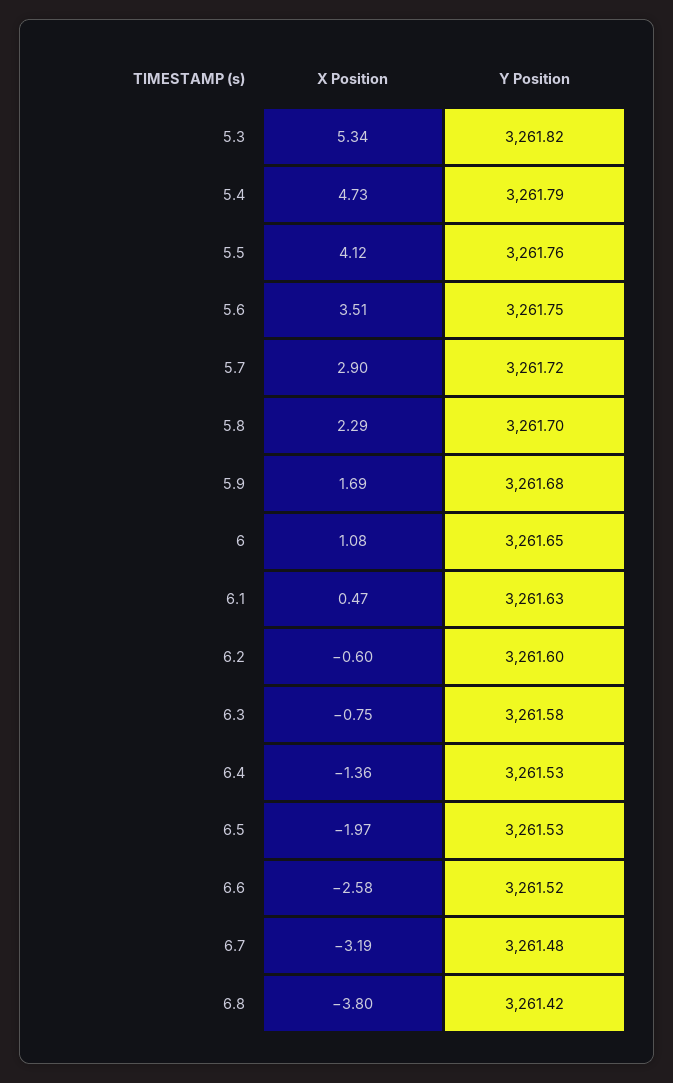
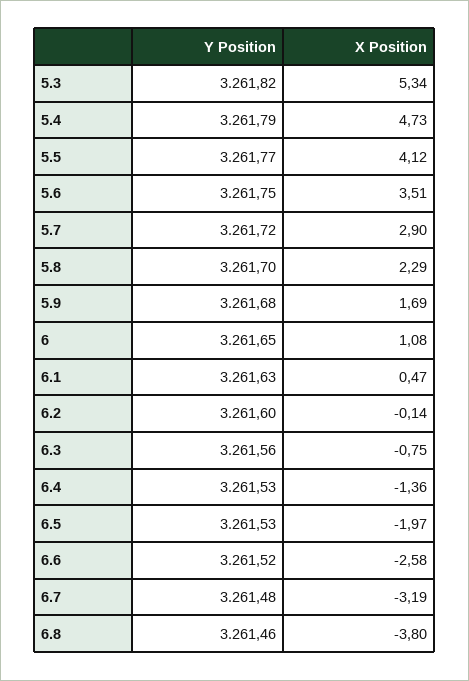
Y Position, 5.5: 3261.76 -> 3261.77
X Position, 6.2: -0.6 -> -0.14
Y Position, 6.3: 3261.58 -> 3261.56
Y Position, 6.8: 3261.42 -> 3261.46

